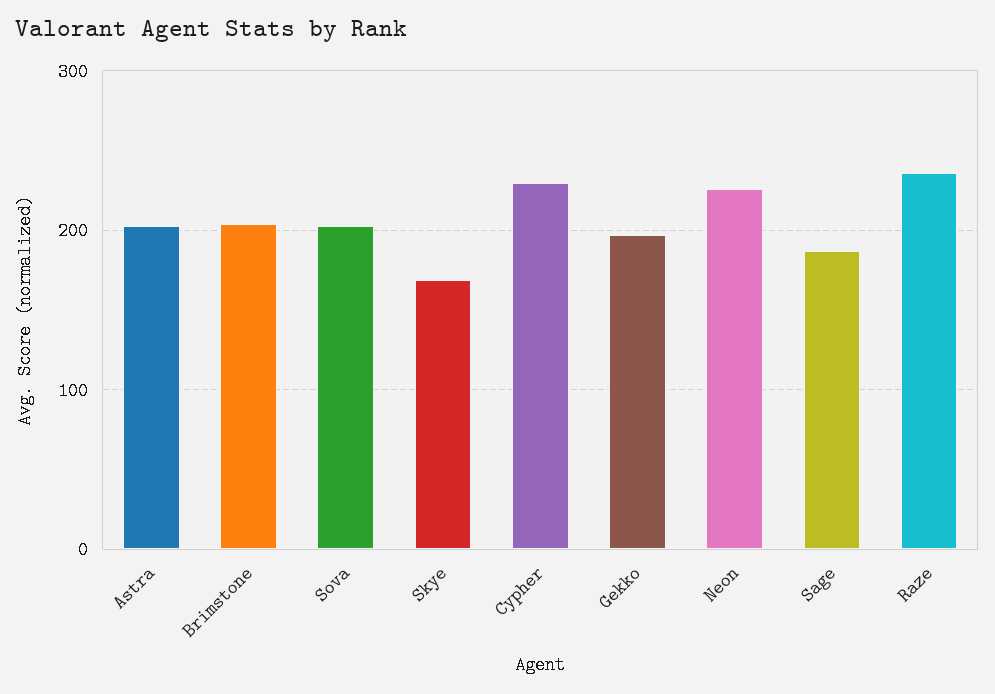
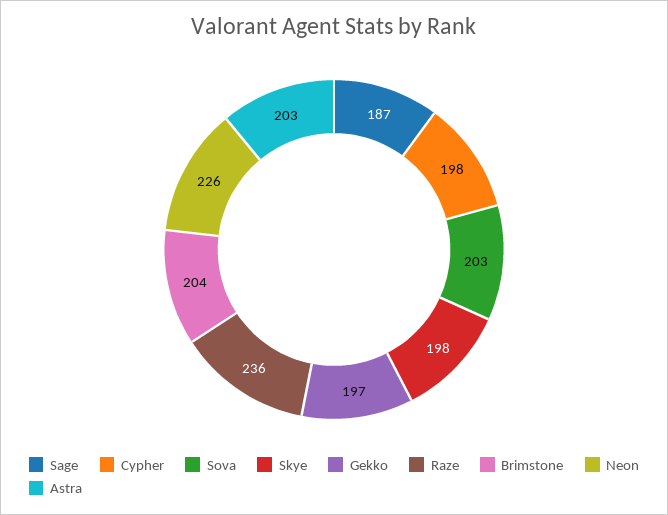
Skye: 170 -> 198
Cypher: 230 -> 198

